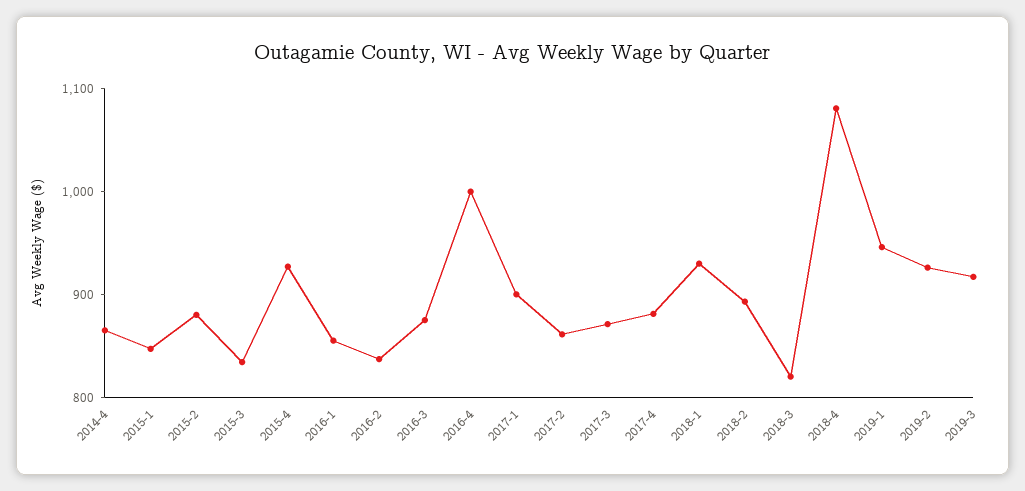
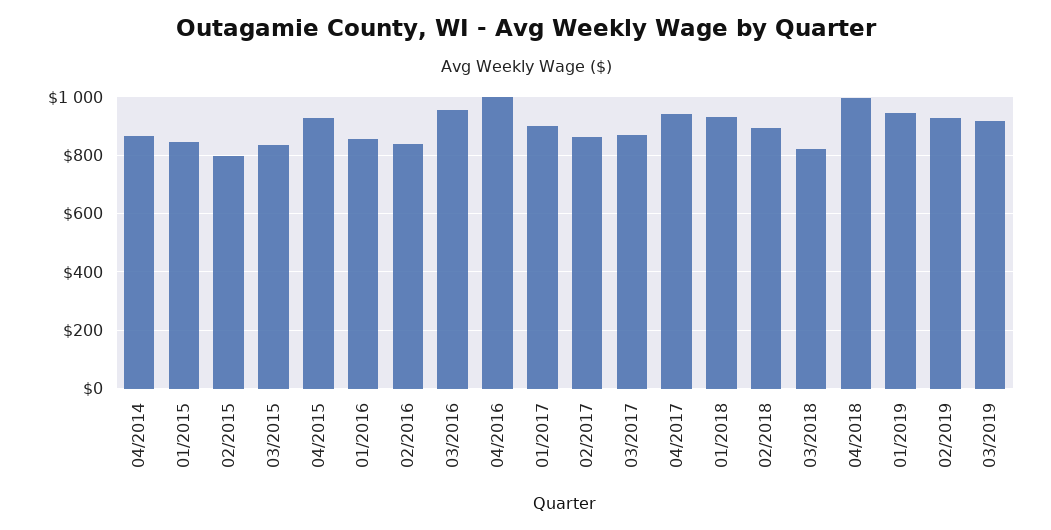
2015-2: 880 -> 800
2016-3: 880 -> 950
2017-4: 880 -> 950
2018-4: 1080 -> 1000

